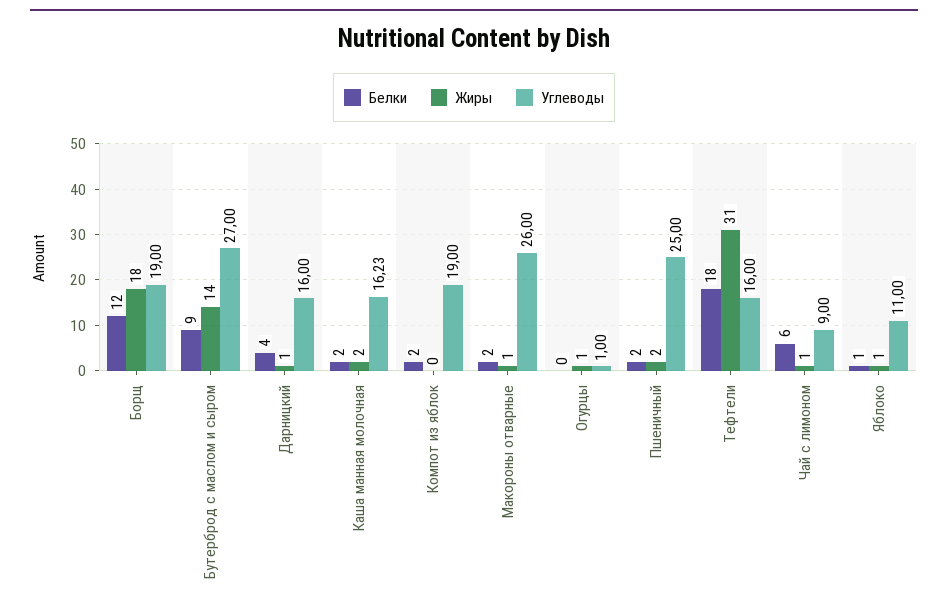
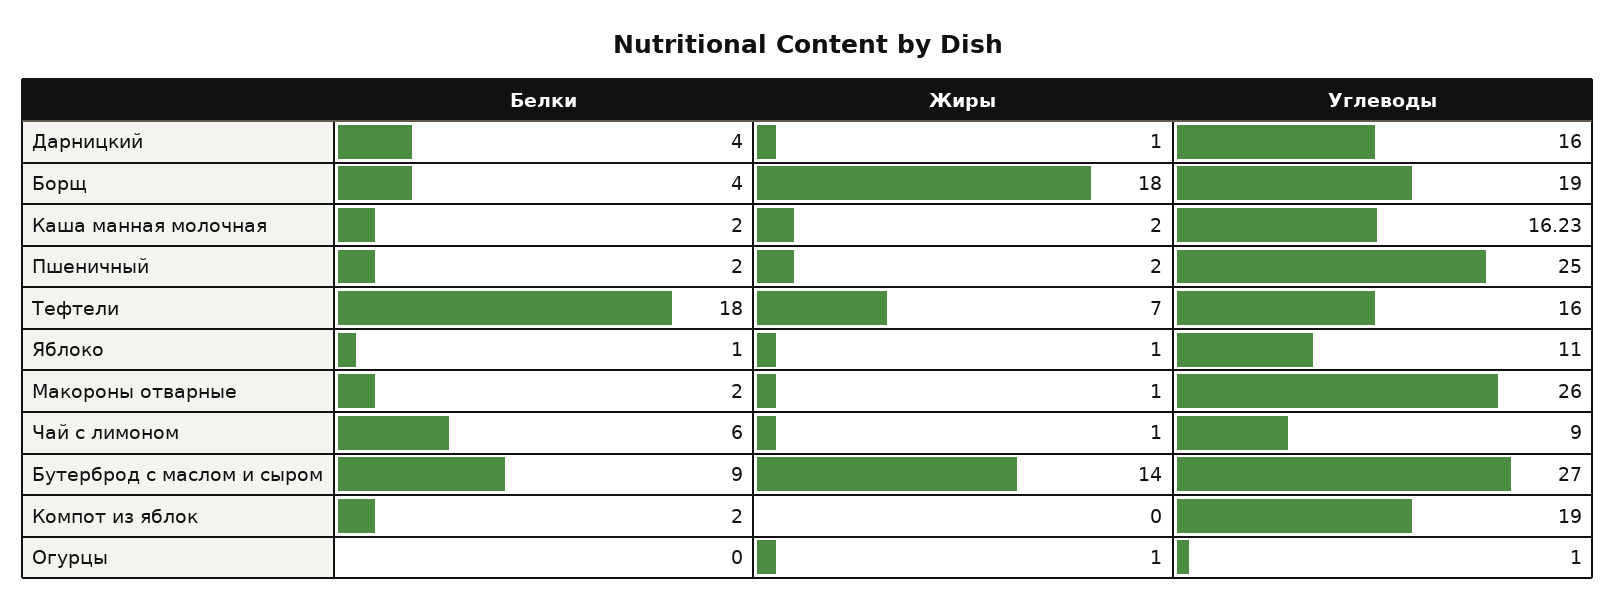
Белки, Борщ: 12 -> 4
Жиры, Тефтели: 31 -> 7

